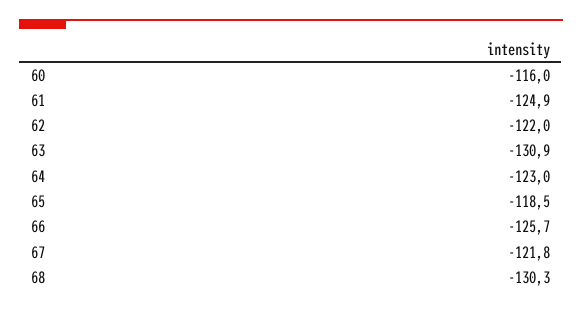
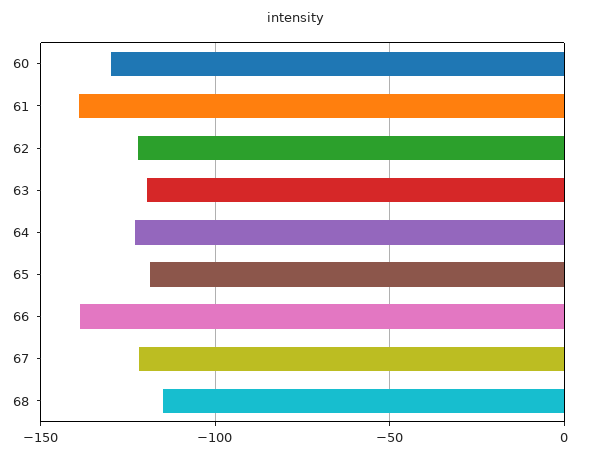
60: -116 -> -130
61: -124.9 -> -140
63: -130.9 -> -120
66: -125.7 -> -140
68: -130.3 -> -115

